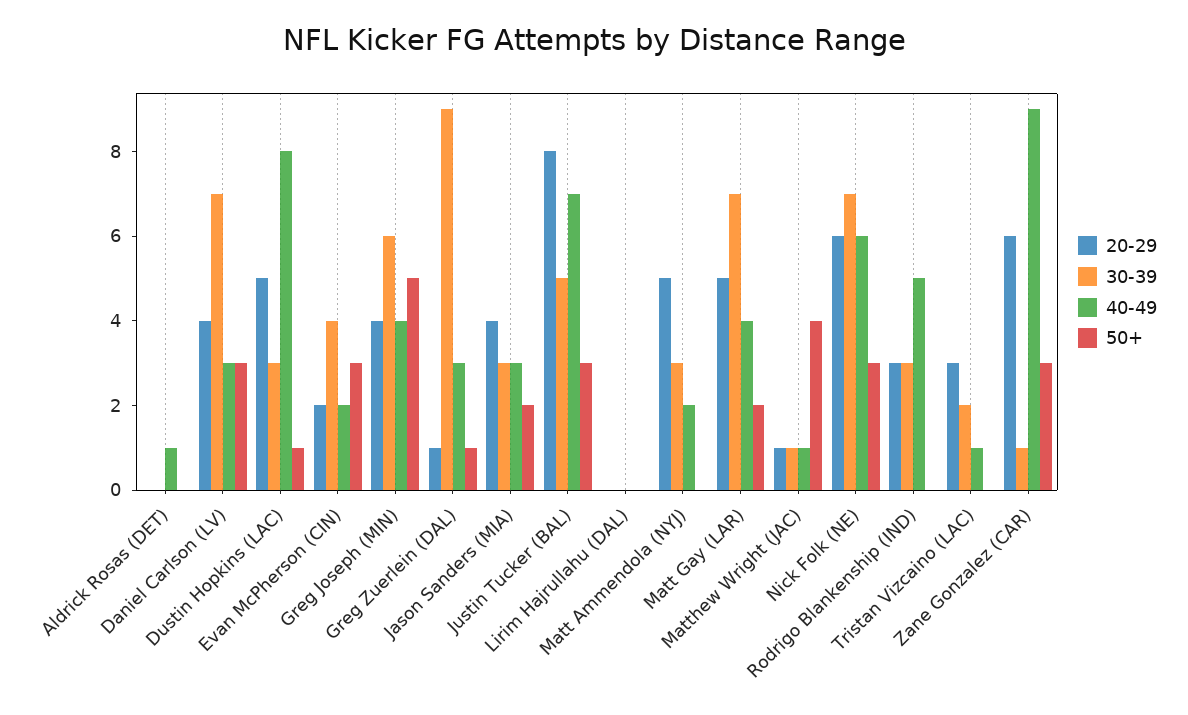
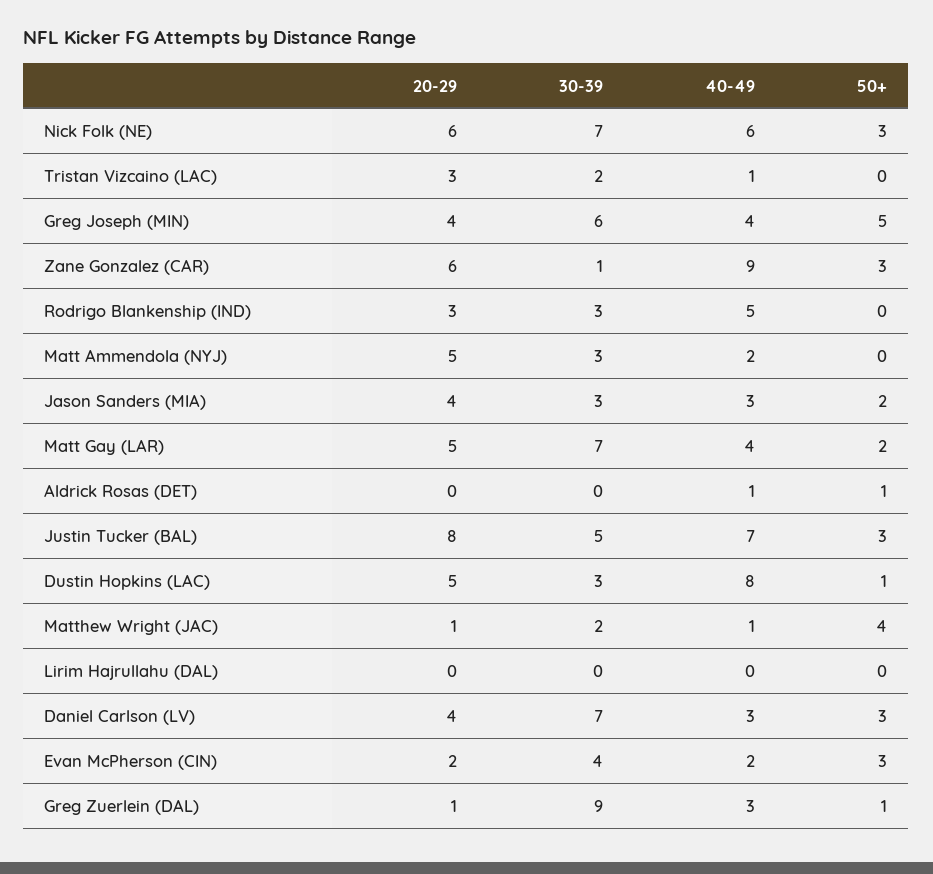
50+, Aldrick Rosas (DET): 0 -> 1
30-39, Matthew Wright (JAC): 1 -> 2

